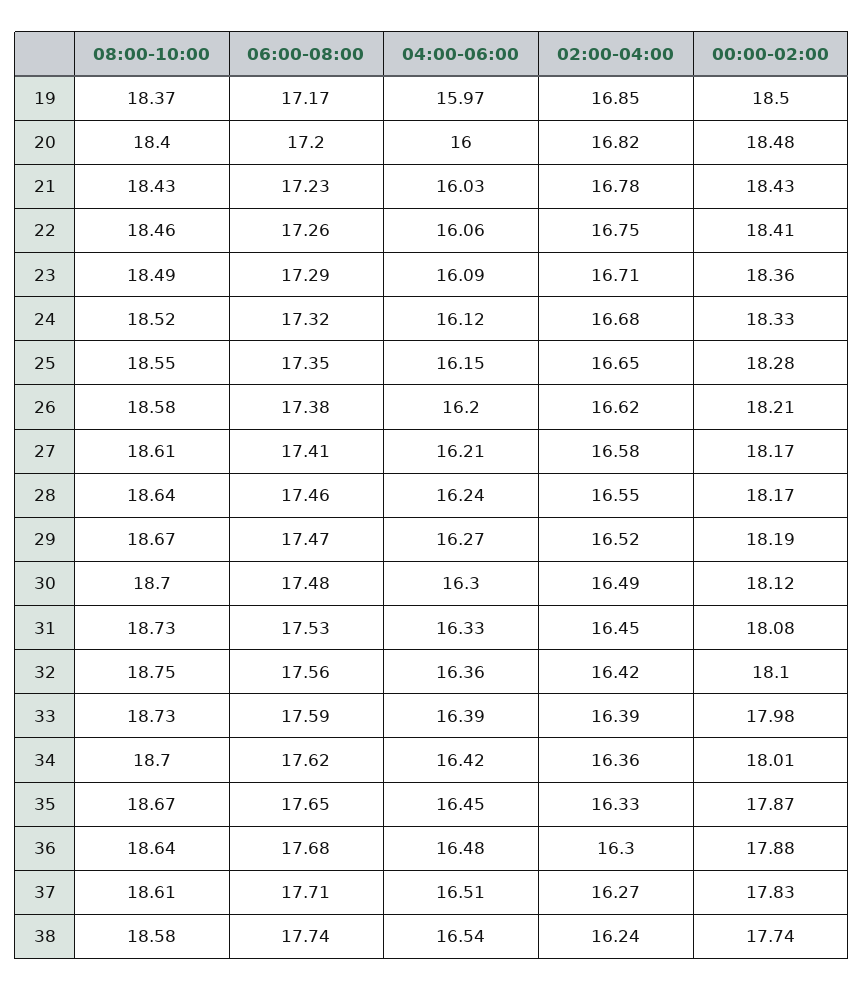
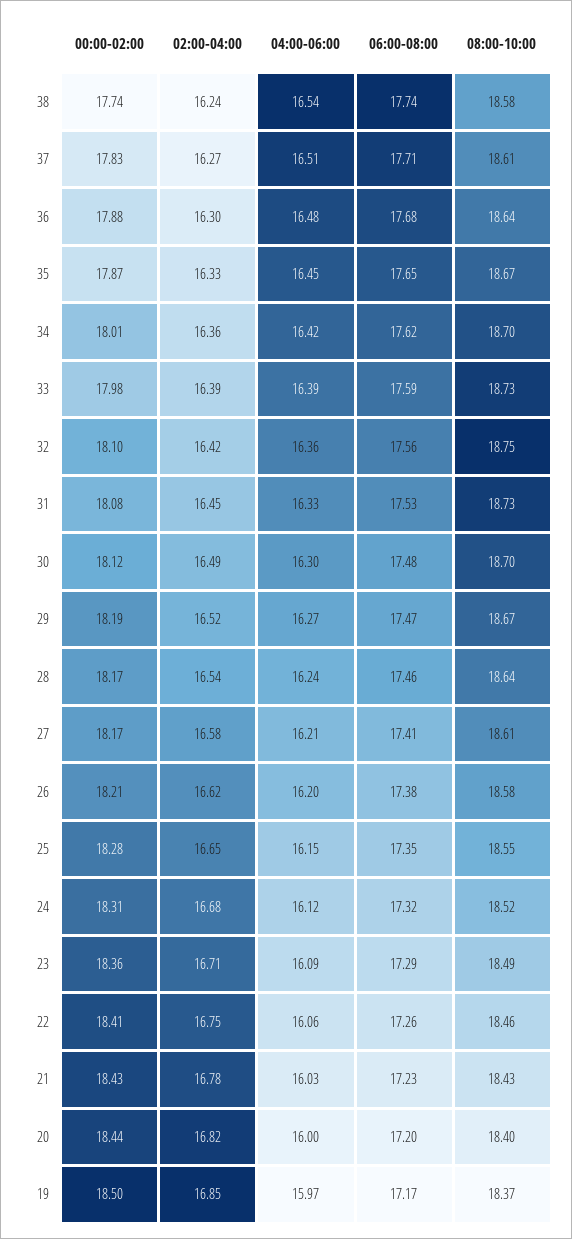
00:00-02:00, 20: 18.48 -> 18.44
00:00-02:00, 24: 18.33 -> 18.31
02:00-04:00, 28: 16.55 -> 16.54

